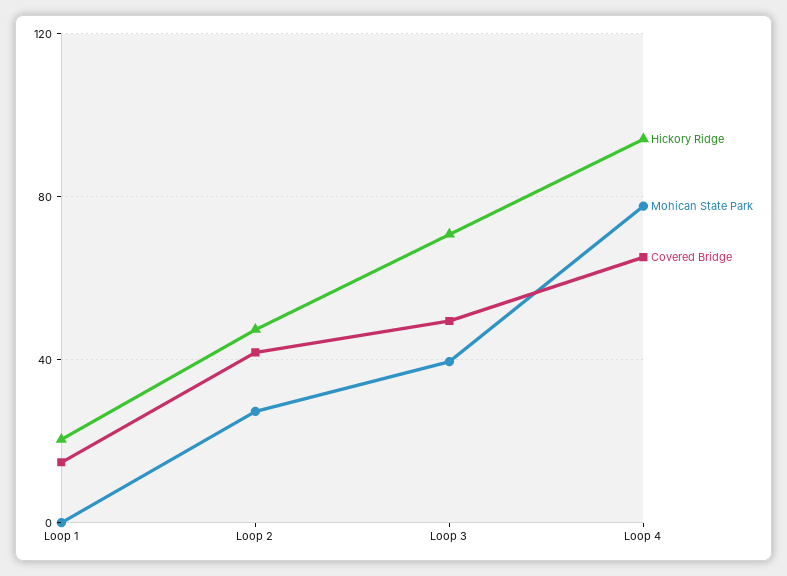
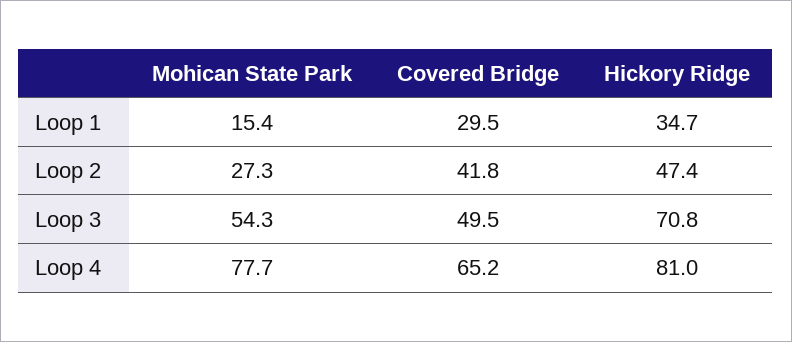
Hickory Ridge, Loop 1: 20 -> 34.7
Mohican State Park, Loop 1: 0 -> 15.4
Covered Bridge, Loop 1: 15 -> 29.5
Mohican State Park, Loop 3: 40 -> 54.3
Hickory Ridge, Loop 4: 95 -> 81

